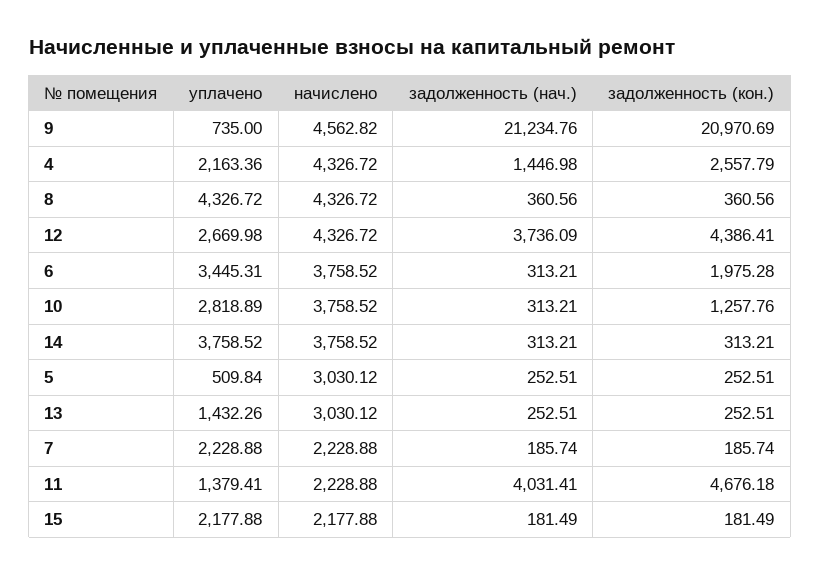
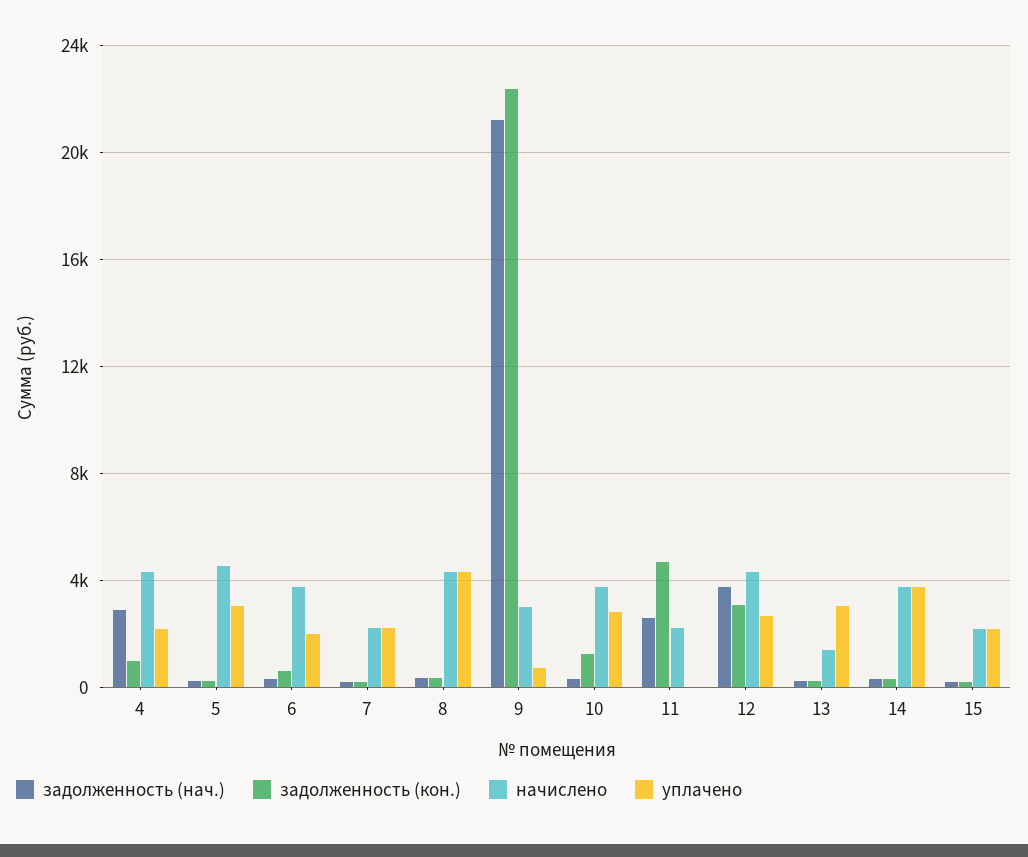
начислено, 9: 4562.82 -> 3000
задолженность (кон.), 9: 20970.69 -> 22500
задолженность (нач.), 4: 1446.98 -> 3000
задолженность (кон.), 4: 2557.79 -> 1000
задолженность (кон.), 12: 4386.41 -> 3000
уплачено, 6: 3445.31 -> 2000
задолженность (кон.), 6: 1975.28 -> 500
уплачено, 5: 509.84 -> 3000
начислено, 5: 3030.12 -> 4500
уплачено, 13: 1432.26 -> 3000
начислено, 13: 3030.12 -> 1500
уплачено, 11: 1379.41 -> 0
задолженность (нач.), 11: 4031.41 -> 2500

